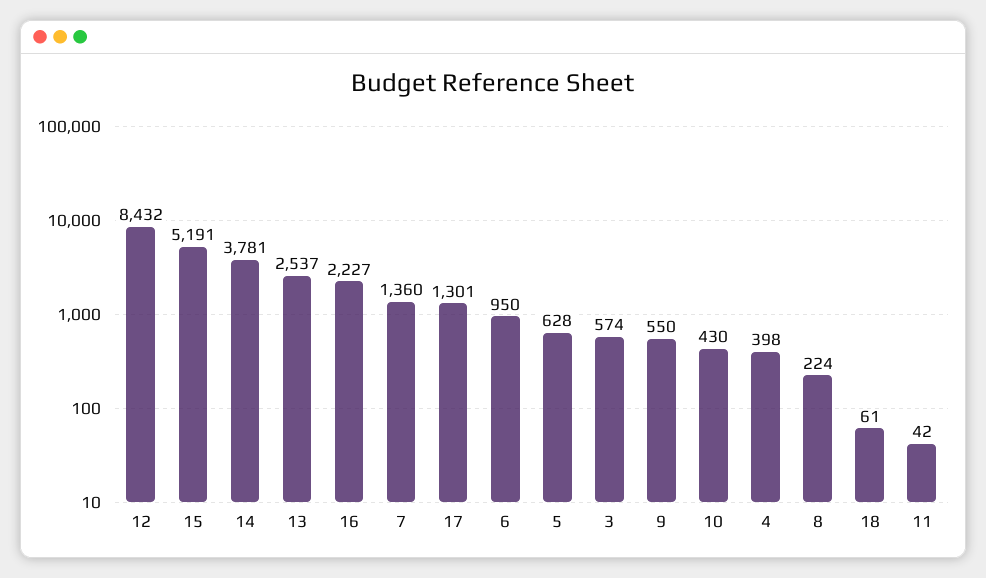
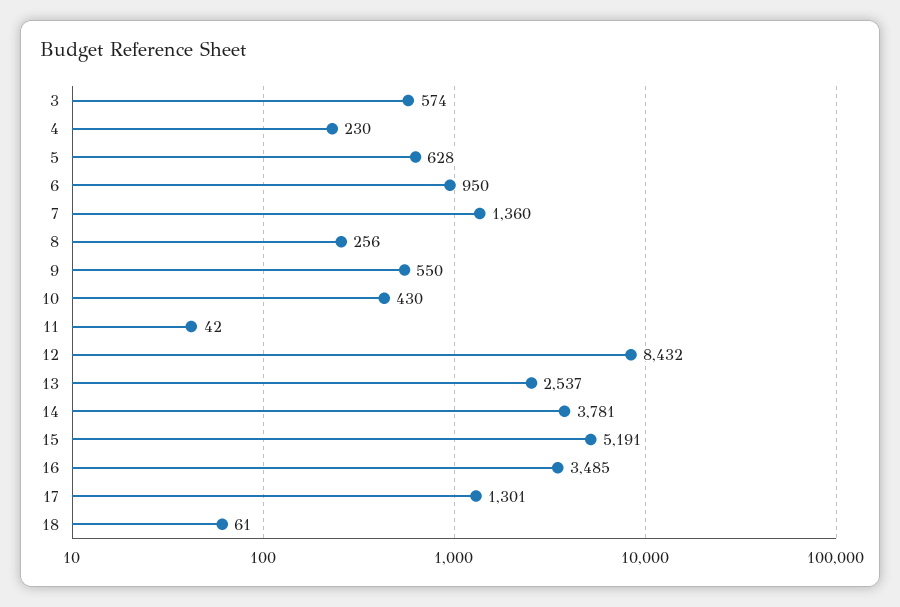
16: 2227 -> 3485
4: 398 -> 230
8: 224 -> 256

